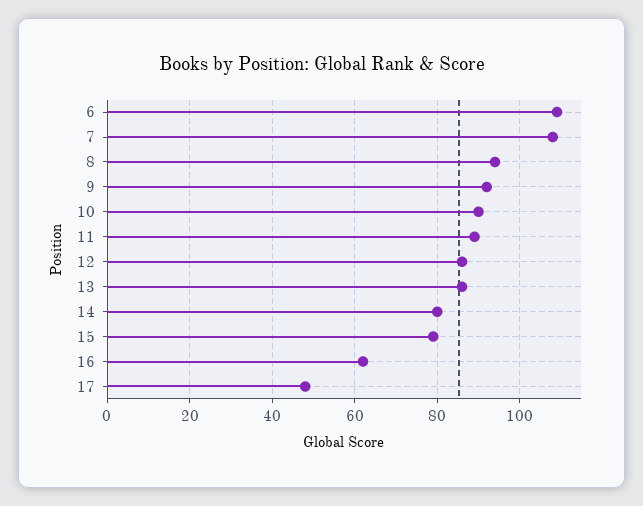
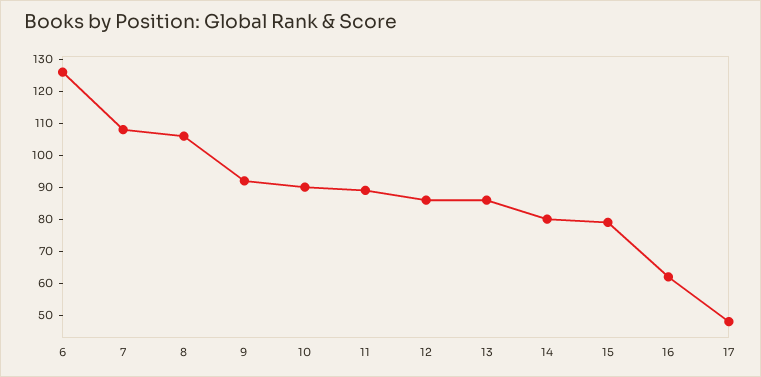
6: 110 -> 125
8: 95 -> 105

